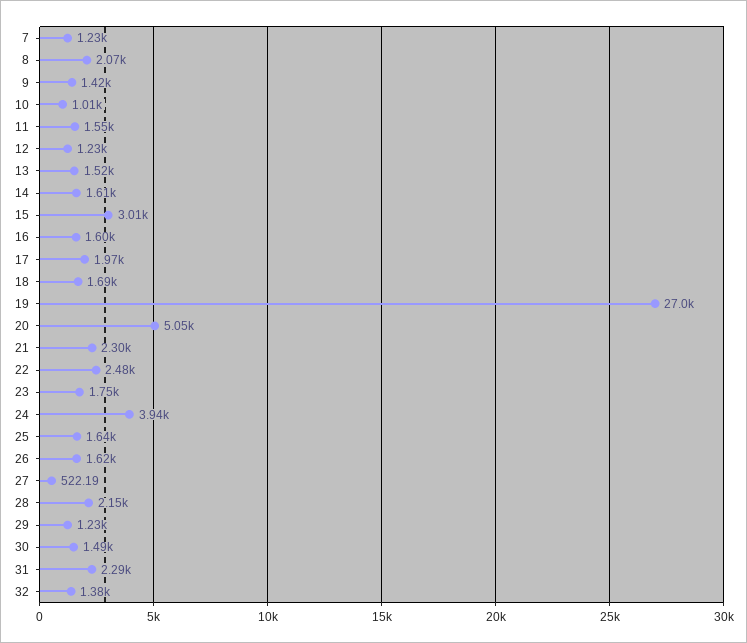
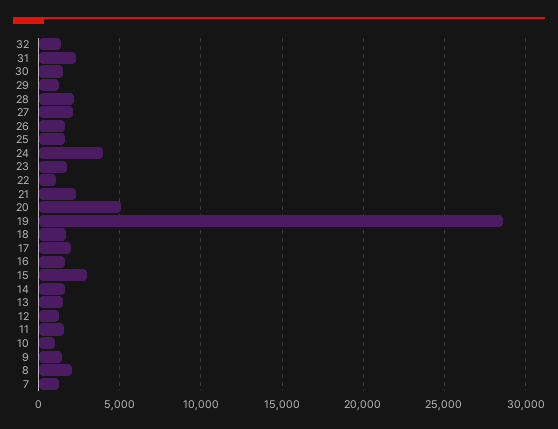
19: 27000 -> 28500
22: 2480 -> 1000
27: 522.19 -> 2000

